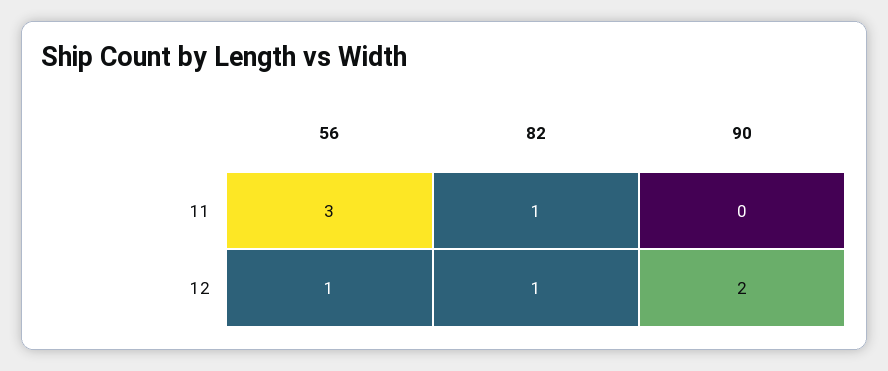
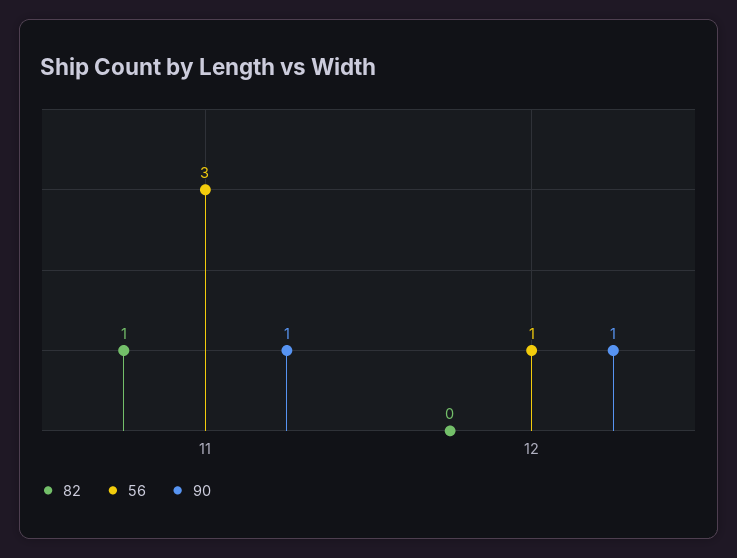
90, 11: 0 -> 1
82, 12: 1 -> 0
90, 12: 2 -> 1

